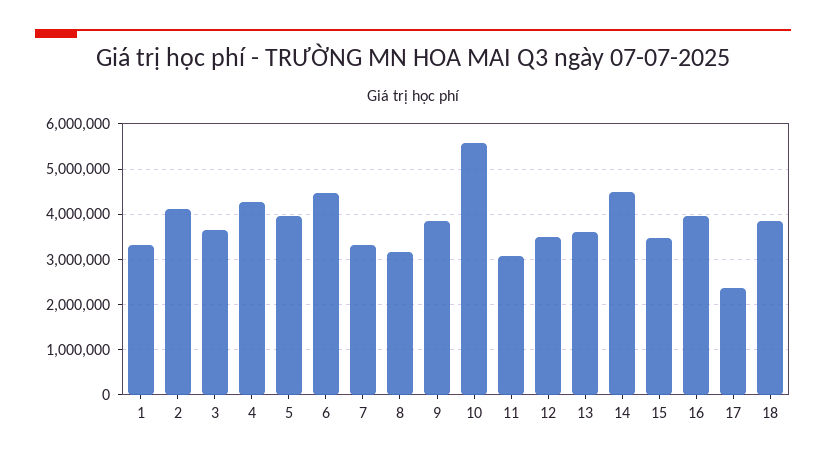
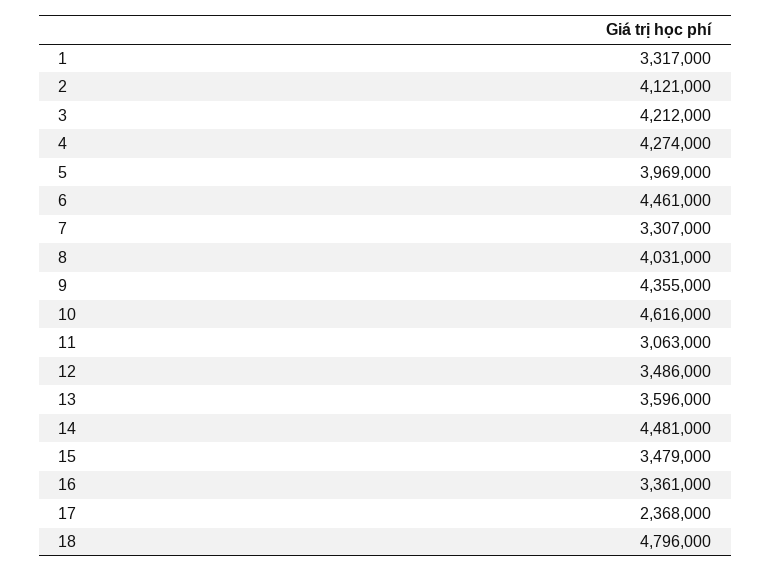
3: 3600000 -> 4212000
8: 3200000 -> 4031000
9: 3800000 -> 4355000
10: 5600000 -> 4616000
16: 4000000 -> 3361000
18: 3800000 -> 4796000

